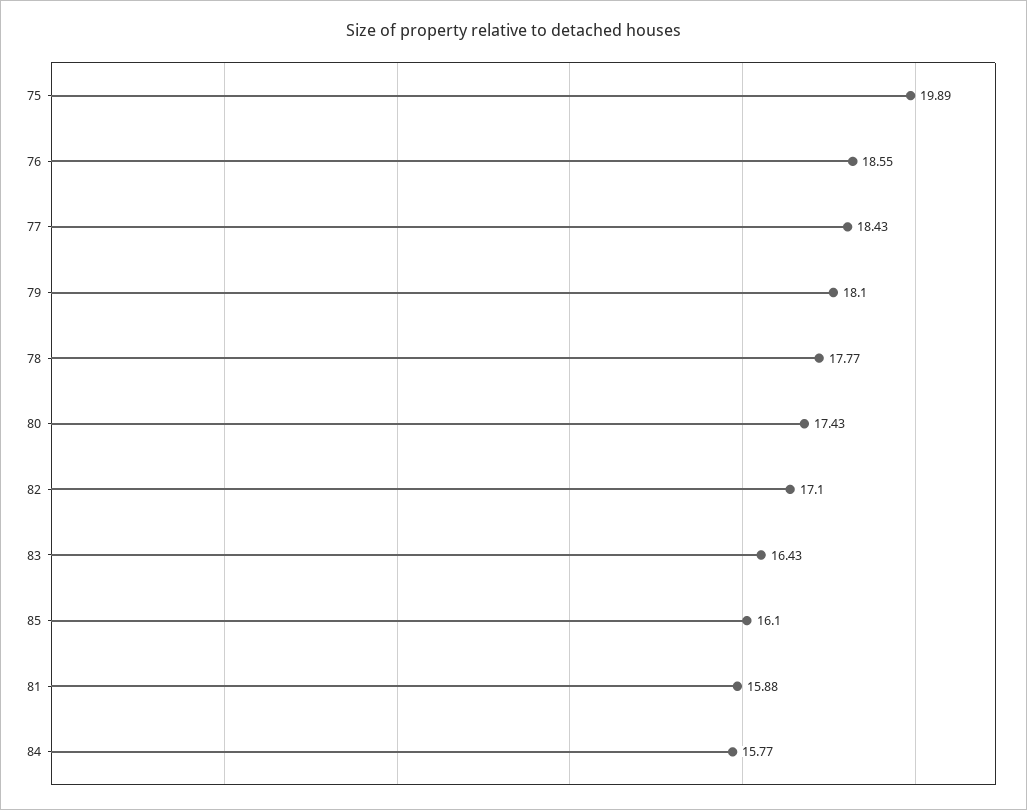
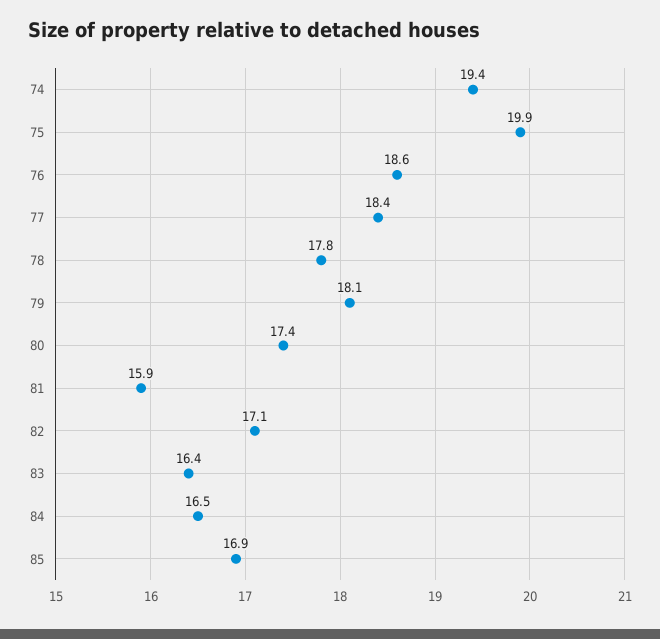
85: 16.1 -> 16.9
84: 15.77 -> 16.5
74: none -> 19.4

